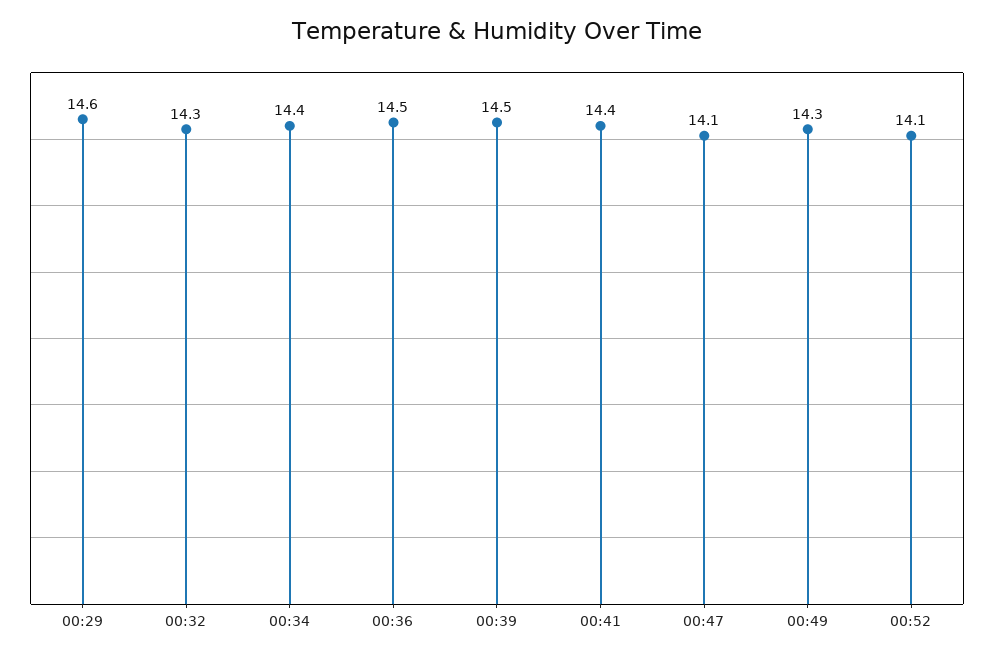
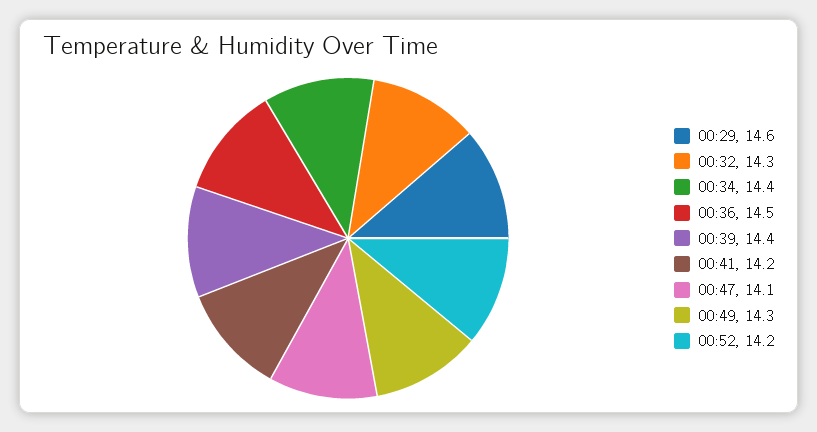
00:39: 14.5 -> 14.4
00:41: 14.4 -> 14.2
00:52: 14.1 -> 14.2

